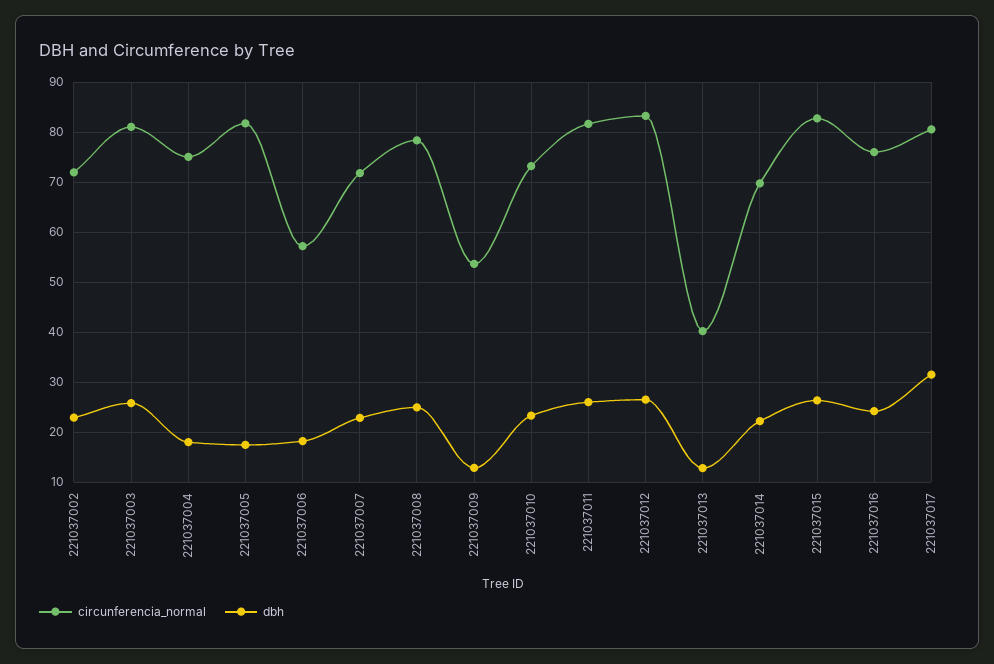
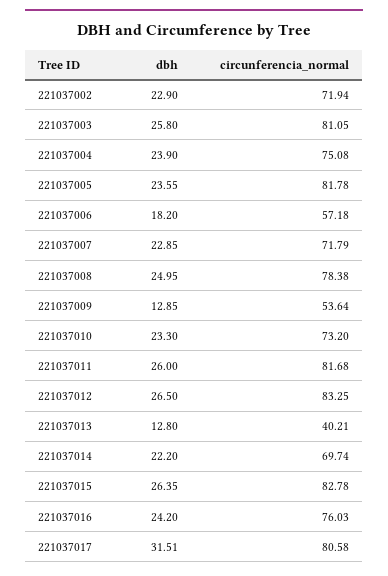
dbh, 221037004: 18 -> 23.9
dbh, 221037005: 18 -> 23.55

